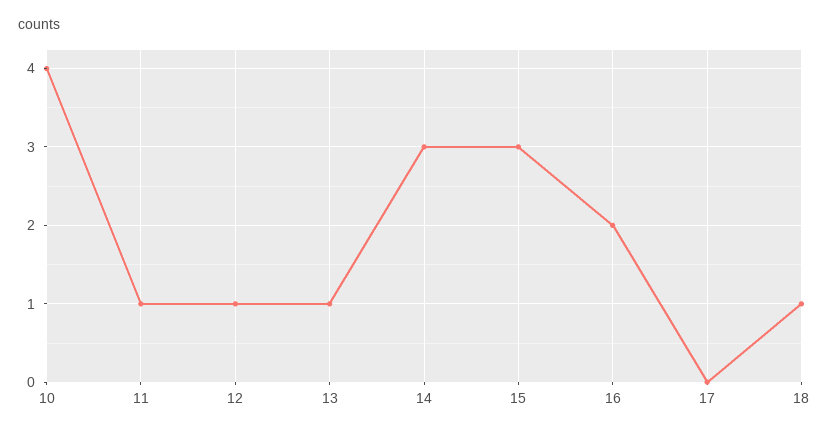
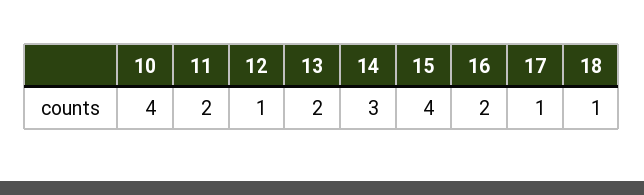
11: 1 -> 2
13: 1 -> 2
15: 3 -> 4
17: 0 -> 1

